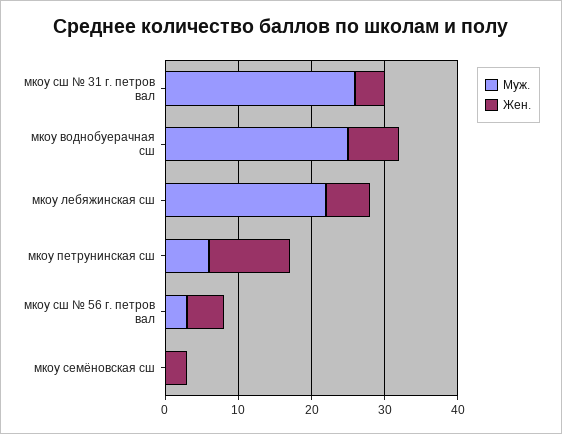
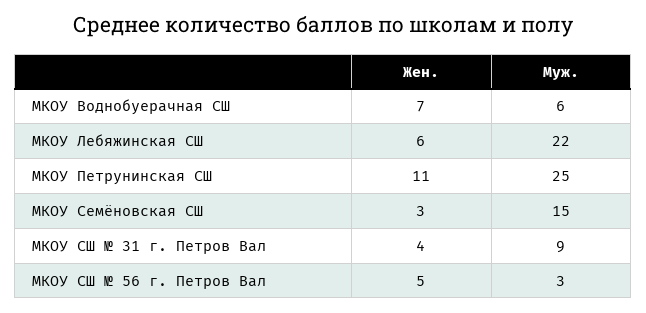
Муж., мкоу сш № 31 г. петров вал: 25 -> 9
Муж., мкоу воднобуерачная сш: 25 -> 6
Муж., мкоу петрунинская сш: 5 -> 25
Муж., мкоу семёновская сш: 0 -> 15

